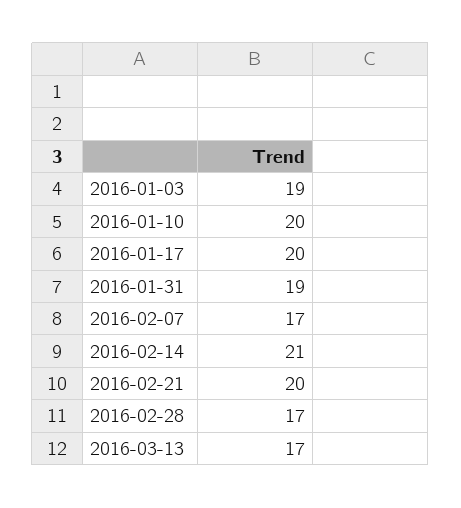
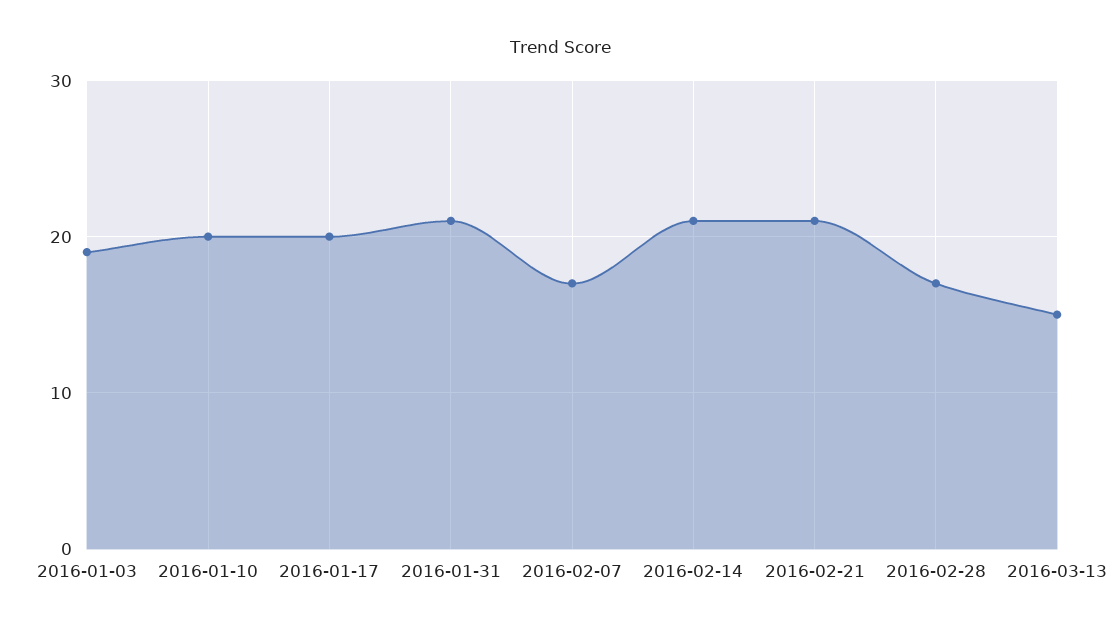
2016-01-31: 19 -> 21
2016-02-21: 20 -> 21
2016-03-13: 17 -> 15

